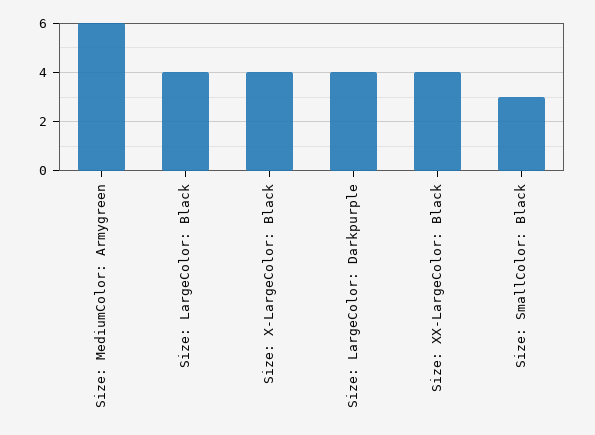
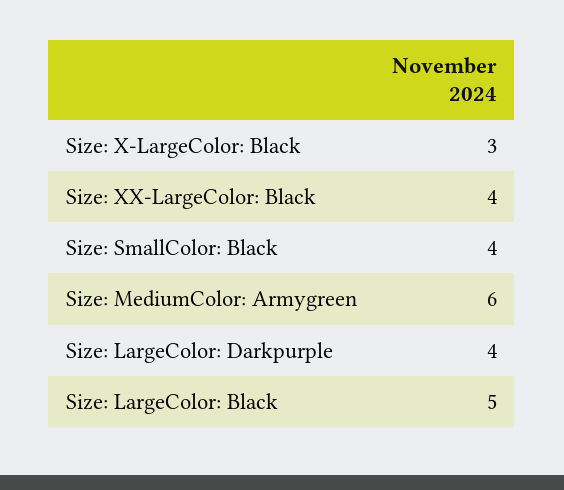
Size: LargeColor: Black: 4 -> 5
Size: X-LargeColor: Black: 4 -> 3
Size: SmallColor: Black: 3 -> 4

